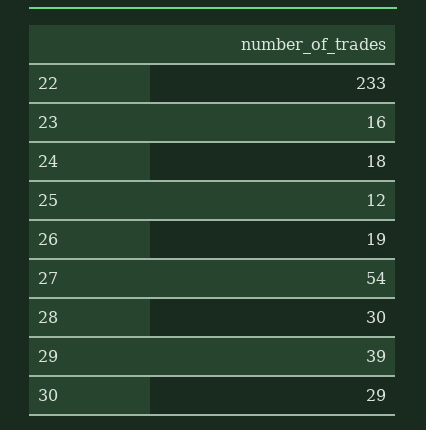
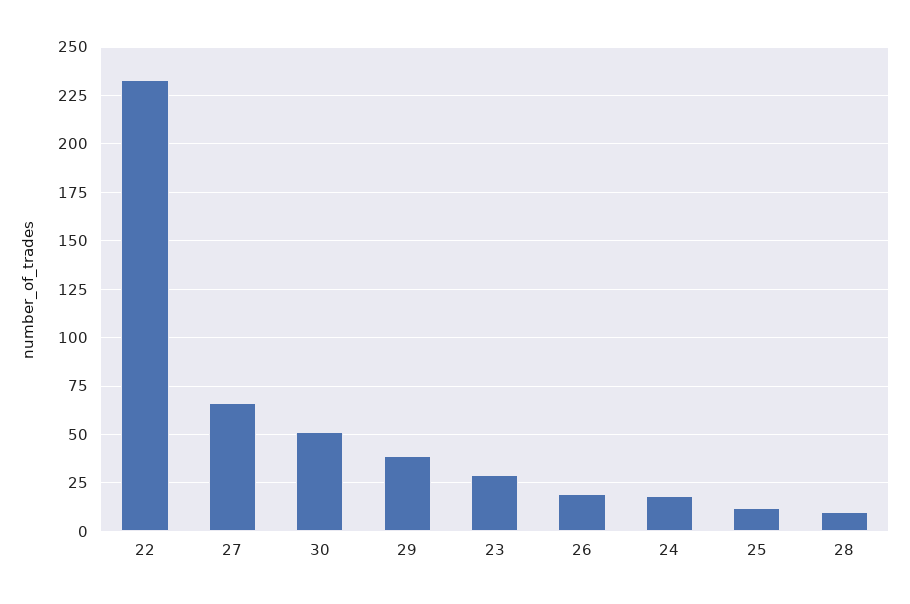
23: 16 -> 30
27: 54 -> 65
28: 30 -> 10
30: 29 -> 50

